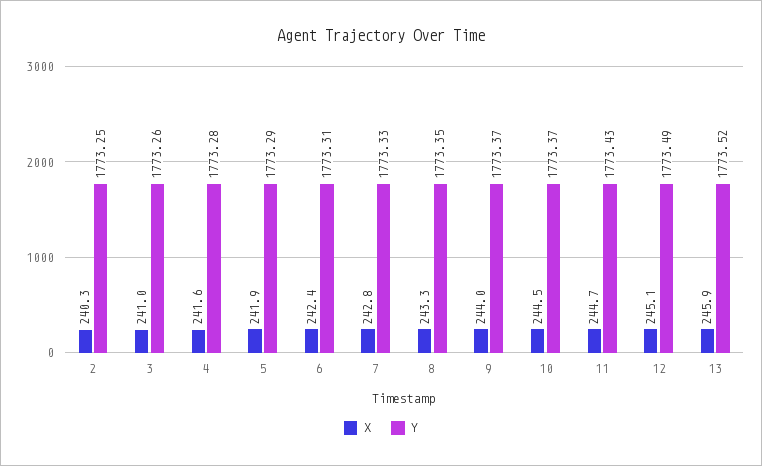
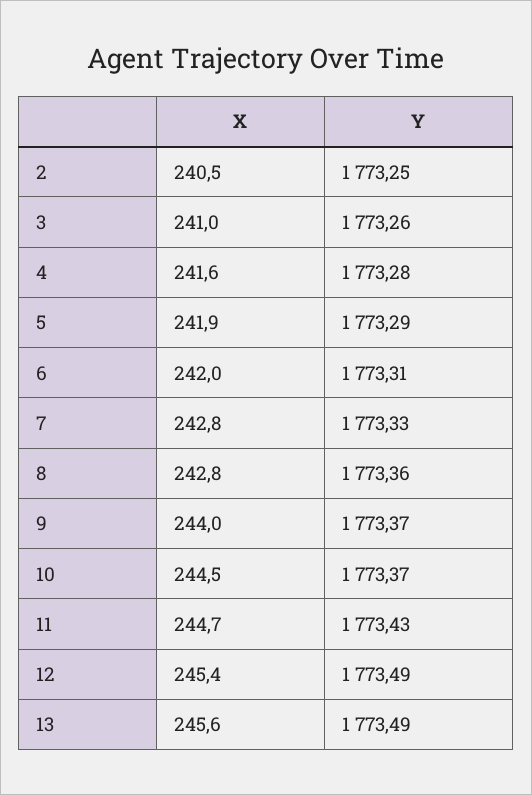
X, 2: 240.3 -> 240.5
X, 6: 242.4 -> 242
X, 8: 243.3 -> 242.8
Y, 8: 1773.35 -> 1773.36
X, 12: 245.1 -> 245.4
X, 13: 245.9 -> 245.6
Y, 13: 1773.52 -> 1773.49

